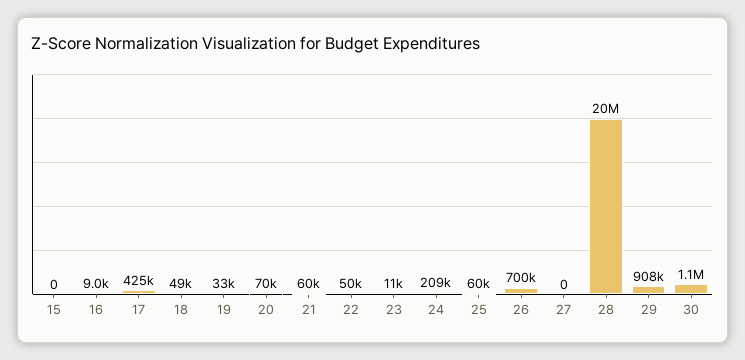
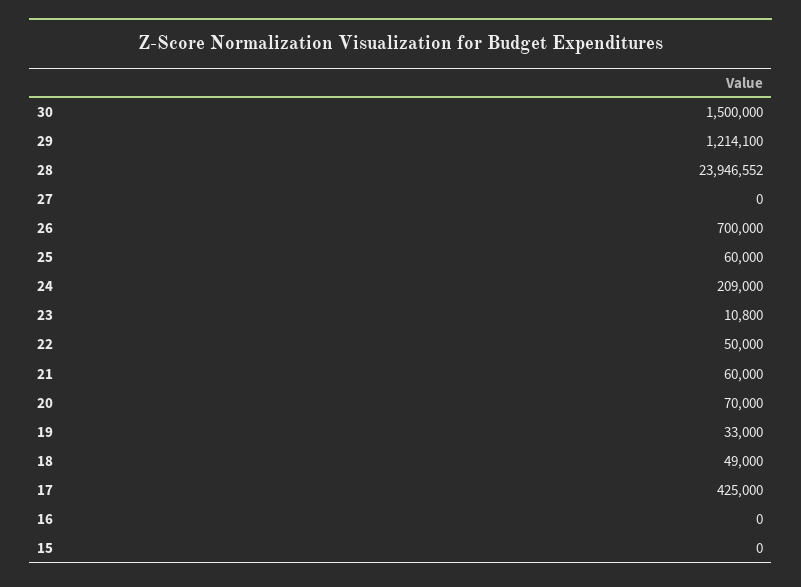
16: 9000 -> 0
28: 20000000 -> 23946552
29: 908000 -> 1214100
30: 1100000 -> 1500000

